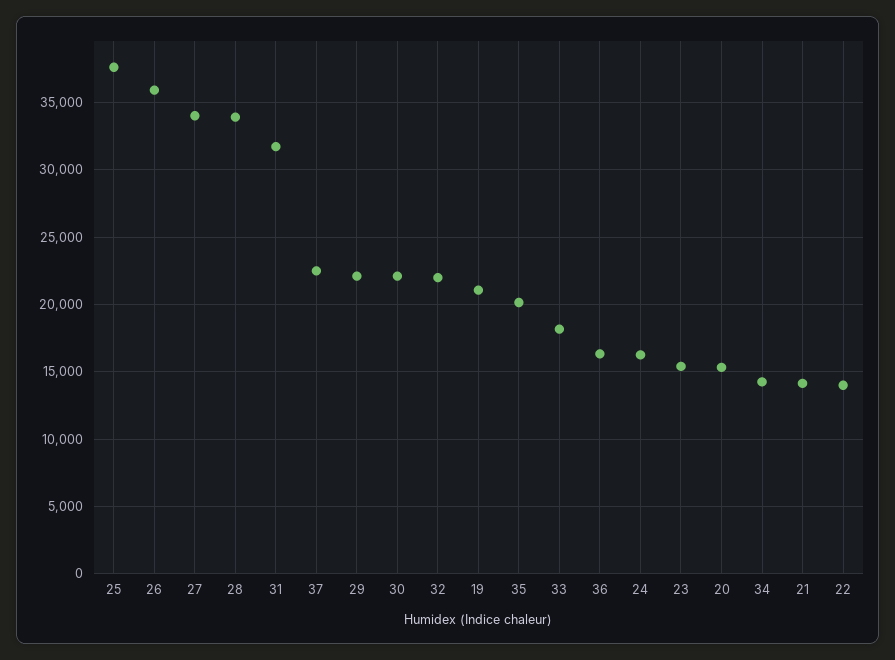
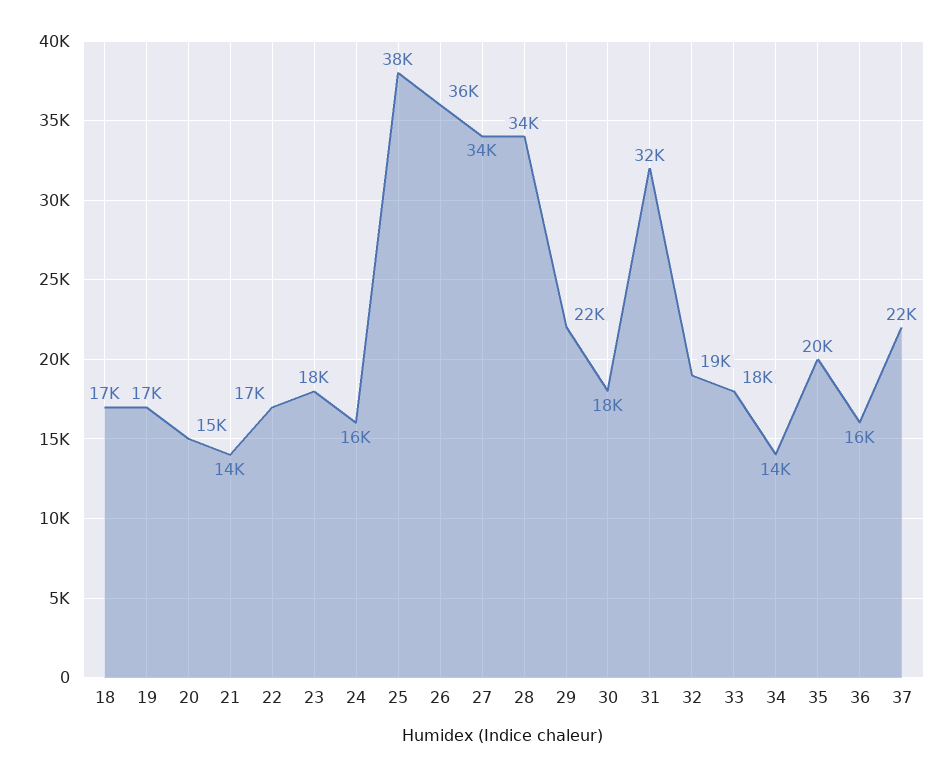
30: 22000 -> 18000
32: 22000 -> 19000
19: 21000 -> 17000
23: 15500 -> 18000
22: 14000 -> 17000
18: none -> 17000

